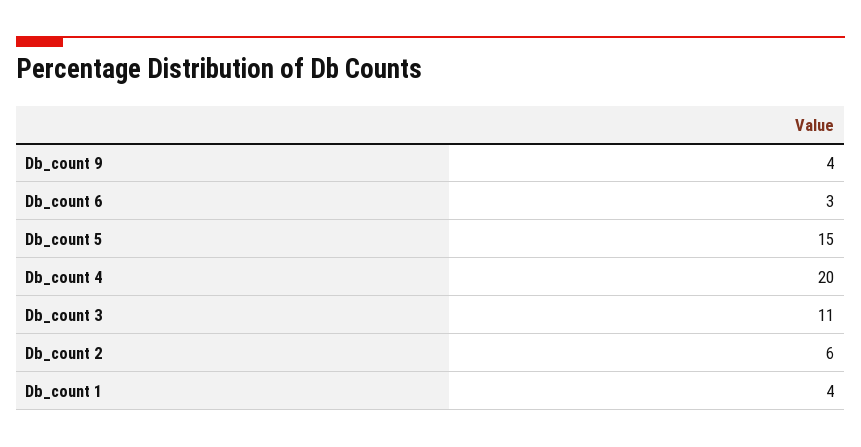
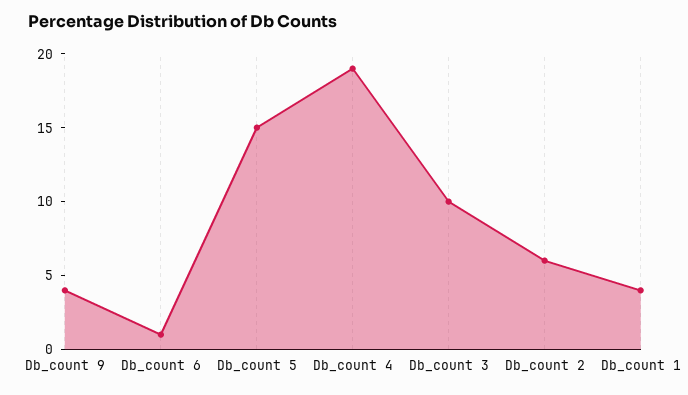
Db_count 6: 3 -> 1
Db_count 4: 20 -> 19
Db_count 3: 11 -> 10

